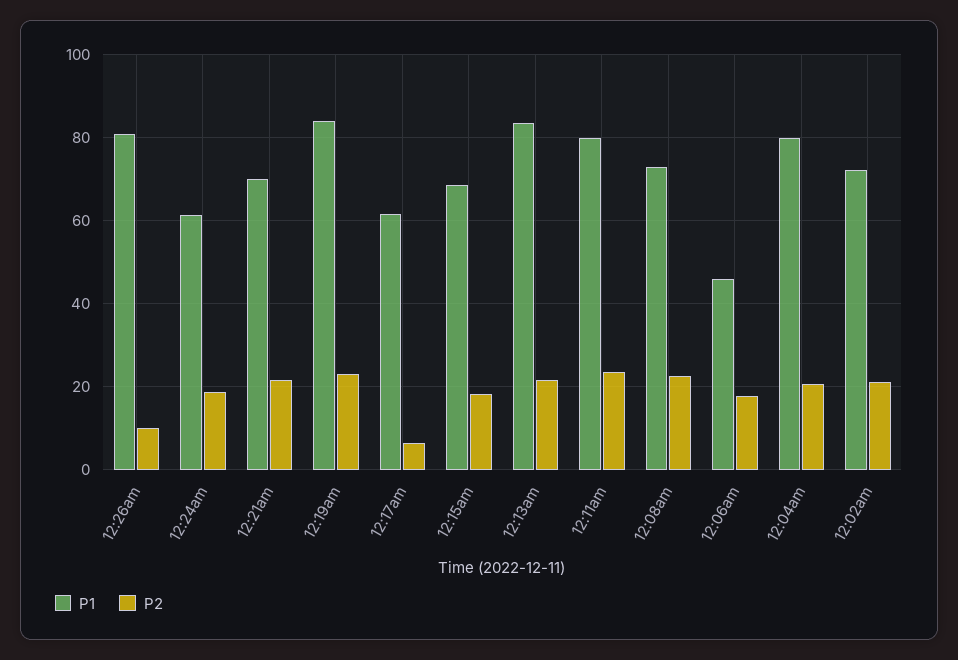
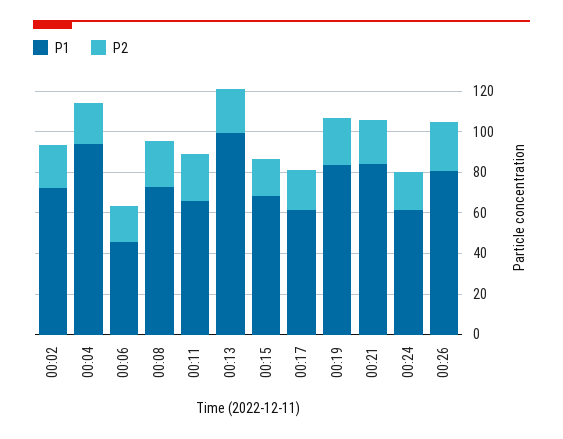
P2, 12:26am: 10 -> 25
P1, 12:21am: 70 -> 85
P2, 12:17am: 6 -> 20
P1, 12:13am: 84 -> 100
P1, 12:11am: 80 -> 65
P1, 12:04am: 80 -> 95

